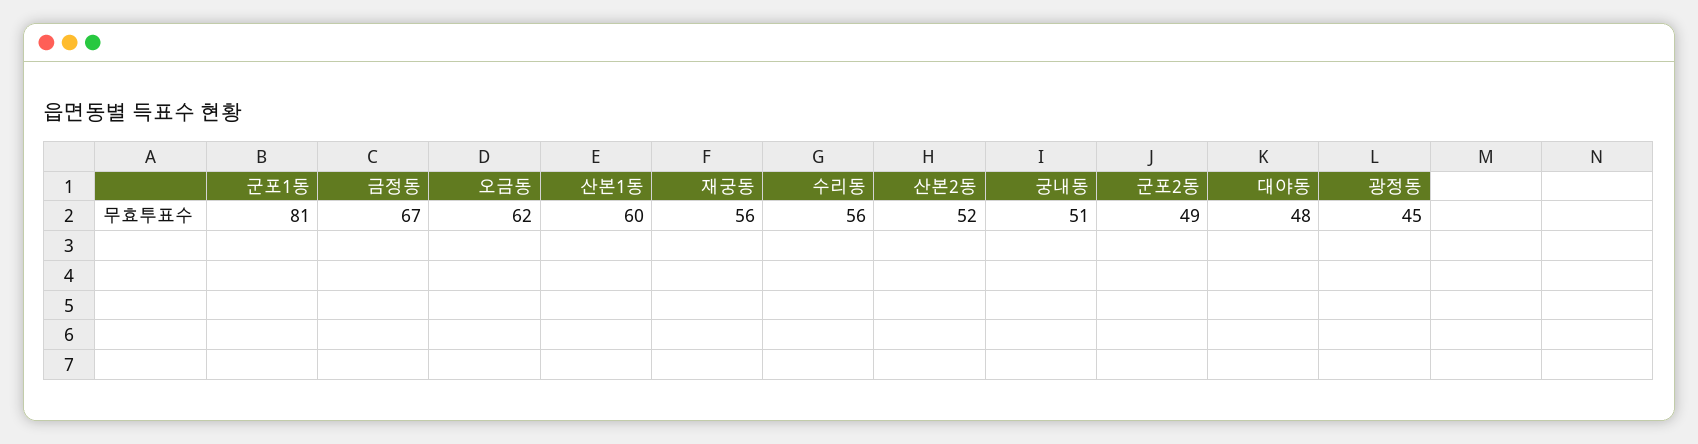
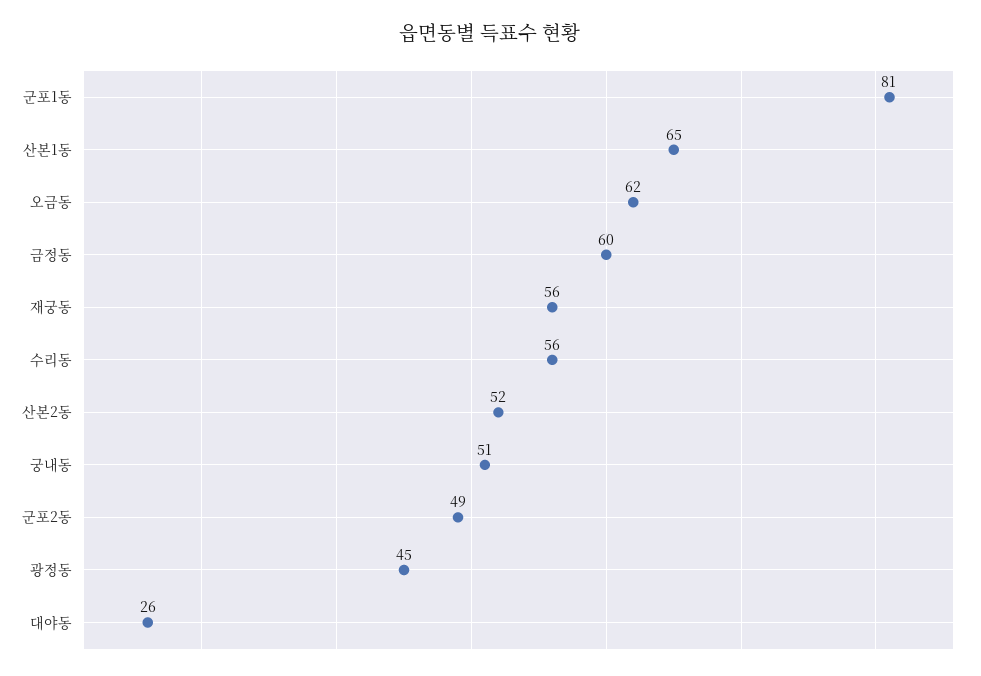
금정동: 67 -> 60
산본1동: 60 -> 65
대야동: 48 -> 26

